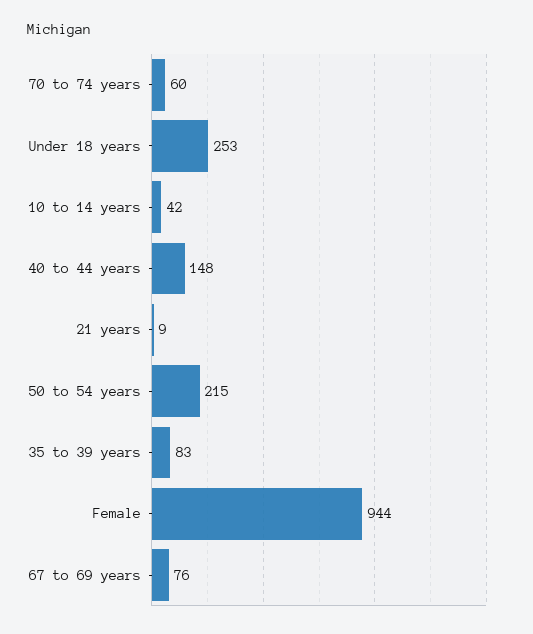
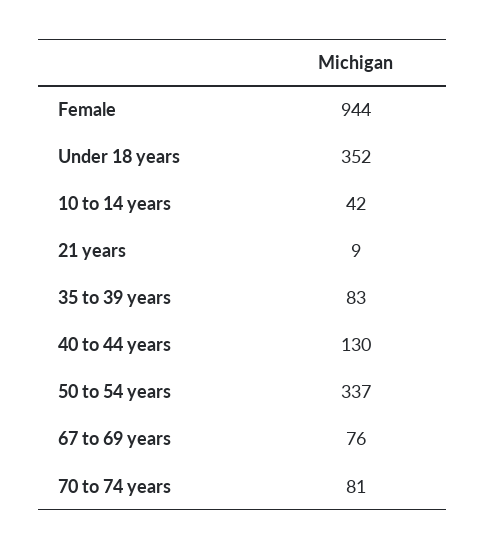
70 to 74 years: 60 -> 81
Under 18 years: 253 -> 352
40 to 44 years: 148 -> 130
50 to 54 years: 215 -> 337

